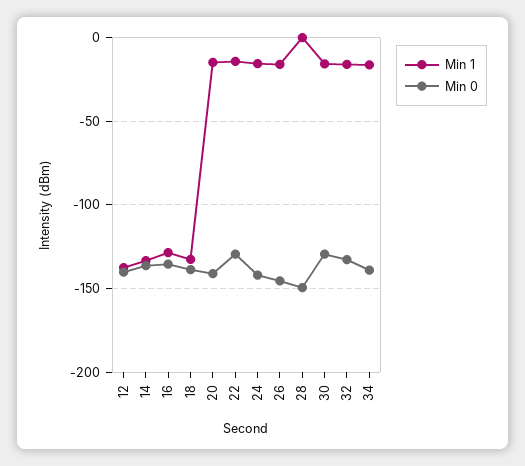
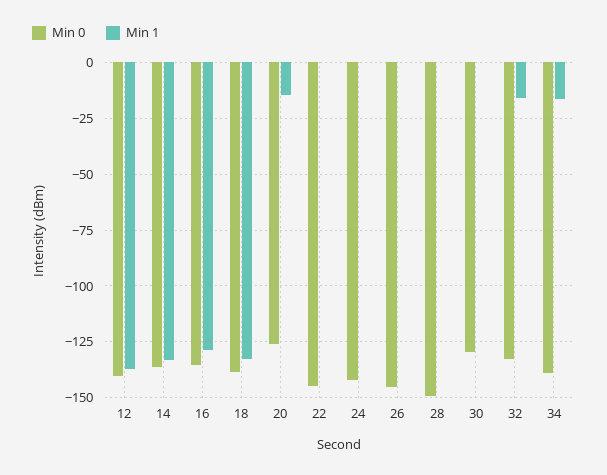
Min 0, 20: -140 -> -125
Min 1, 22: -15 -> 0
Min 0, 22: -130 -> -145
Min 1, 24: -15 -> 0
Min 1, 26: -15 -> 0
Min 1, 30: -15 -> 0

